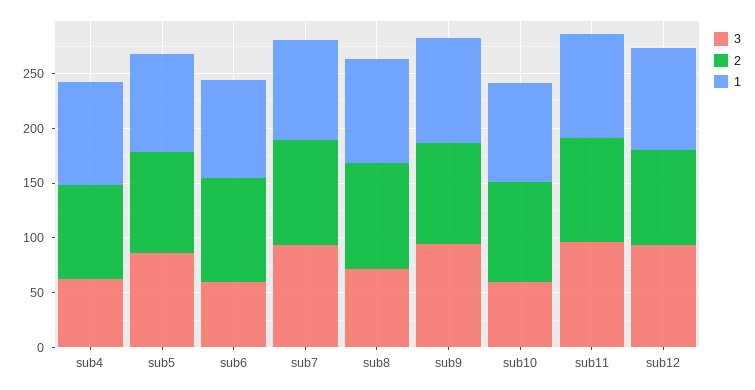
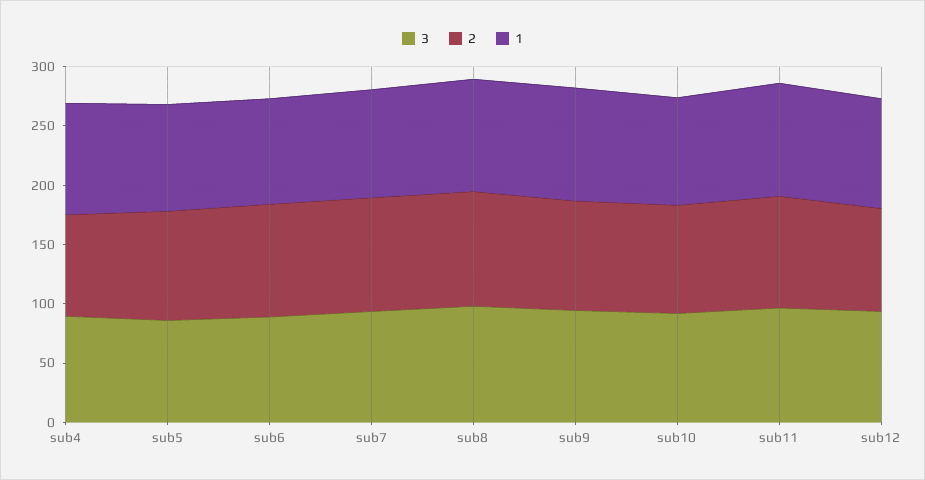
3, sub4: 60 -> 90
3, sub6: 60 -> 90
3, sub8: 70 -> 100
3, sub10: 60 -> 90

